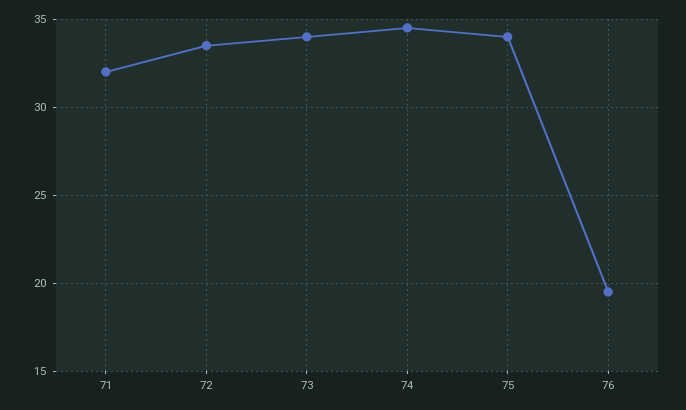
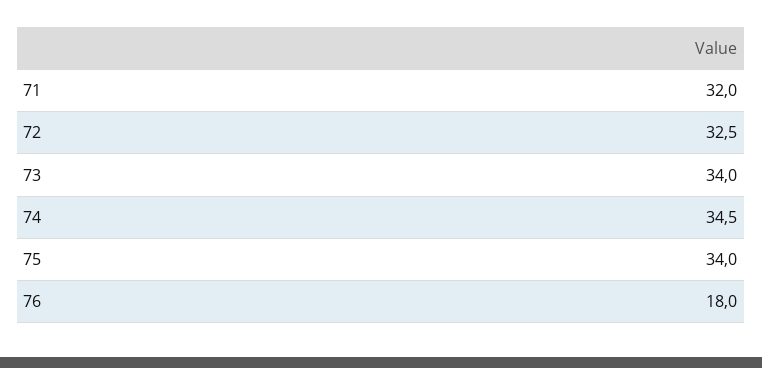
72: 33.5 -> 32.5
76: 19.5 -> 18

